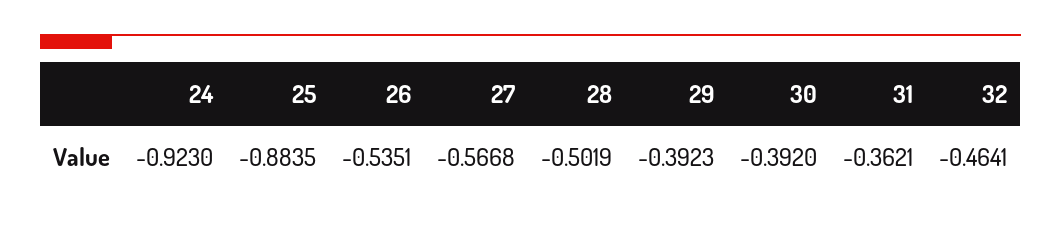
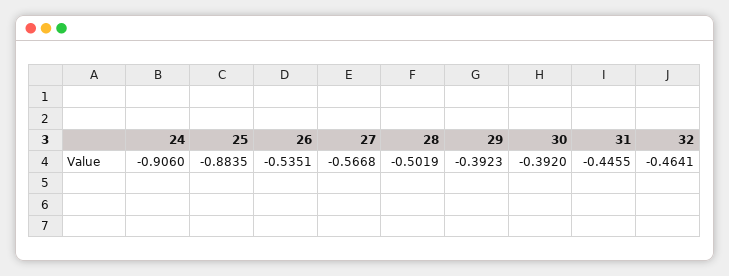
24: -0.923 -> -0.906
31: -0.3621 -> -0.4455

